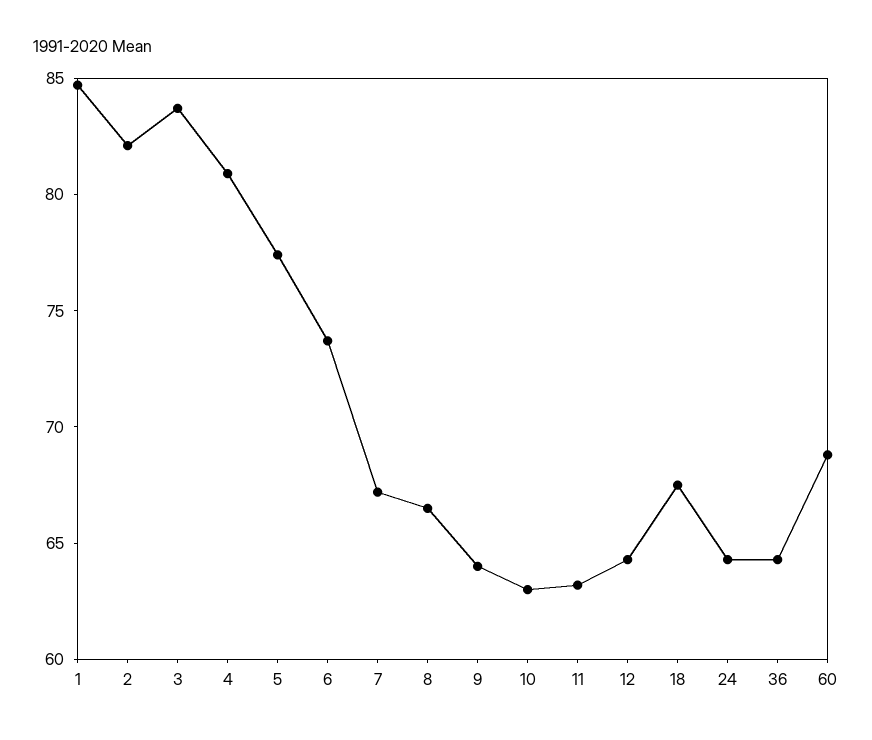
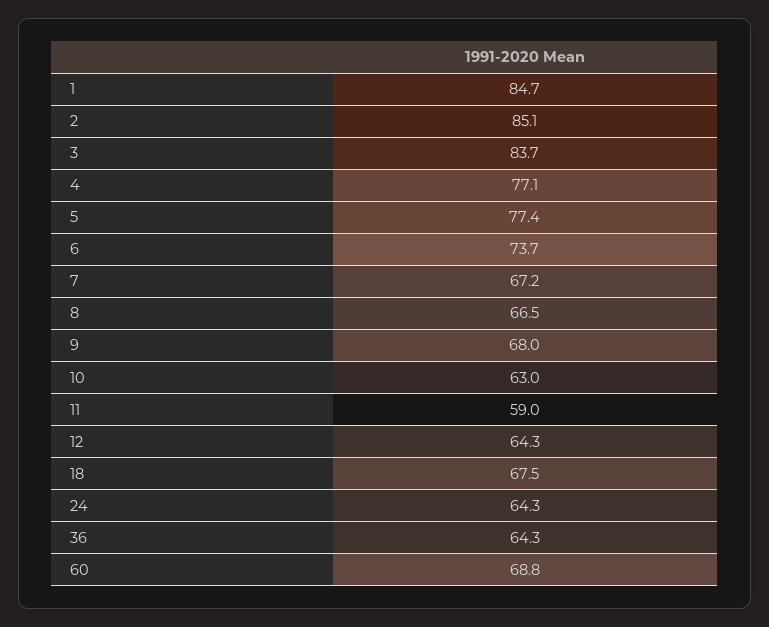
2: 82 -> 85.1
4: 81 -> 77.1
9: 64 -> 68
11: 63 -> 59

